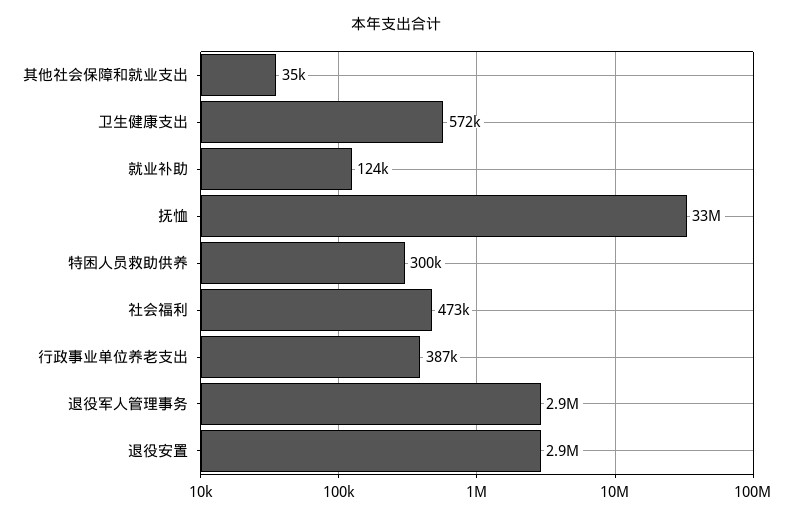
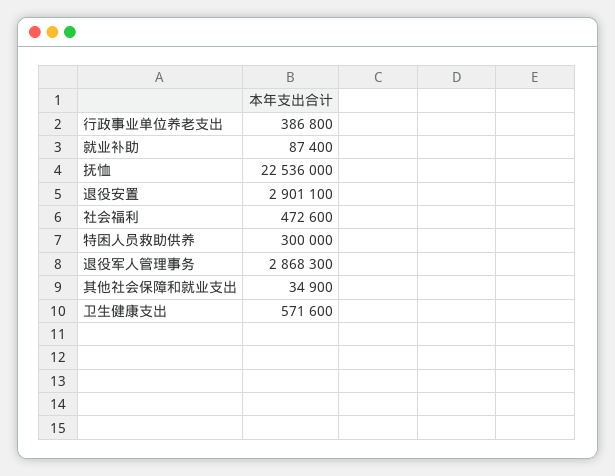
就业补助: 124000 -> 87400
抚恤: 33000000 -> 22536000

